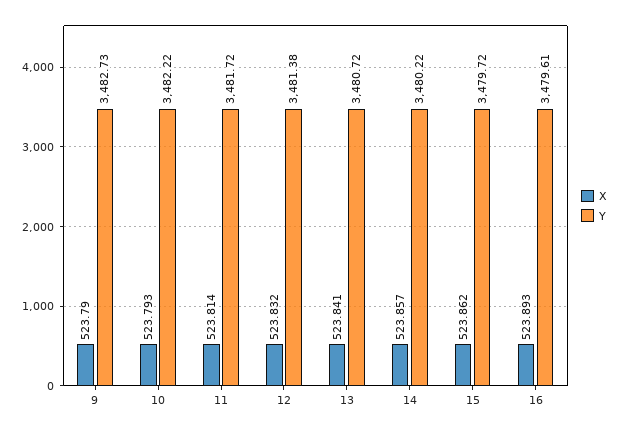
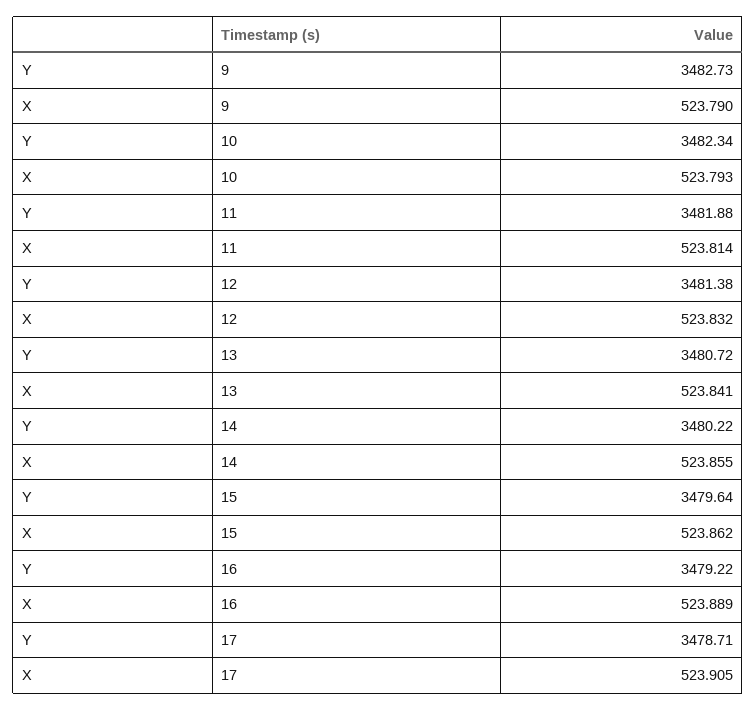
Y, 10: 3482.22 -> 3482.34
Y, 11: 3481.72 -> 3481.88
X, 14: 523.857 -> 523.855
Y, 15: 3479.72 -> 3479.64
X, 16: 523.893 -> 523.889
Y, 16: 3479.61 -> 3479.22
Y, 17: none -> 3478.71
X, 17: none -> 523.905

